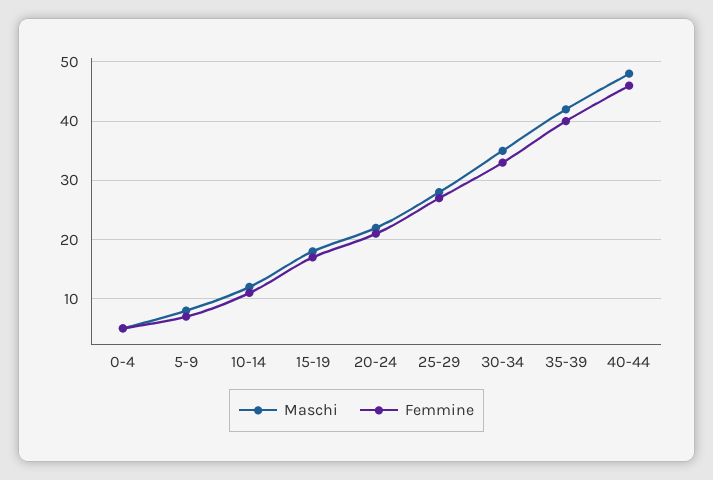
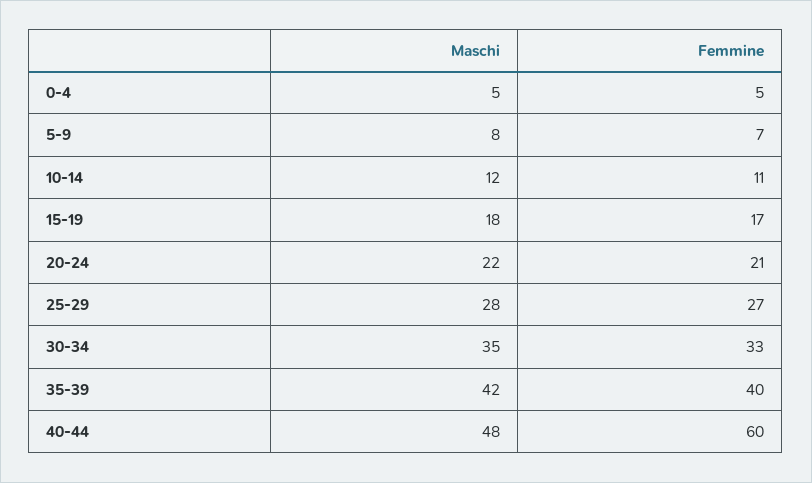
Femmine, 40-44: 45 -> 60

